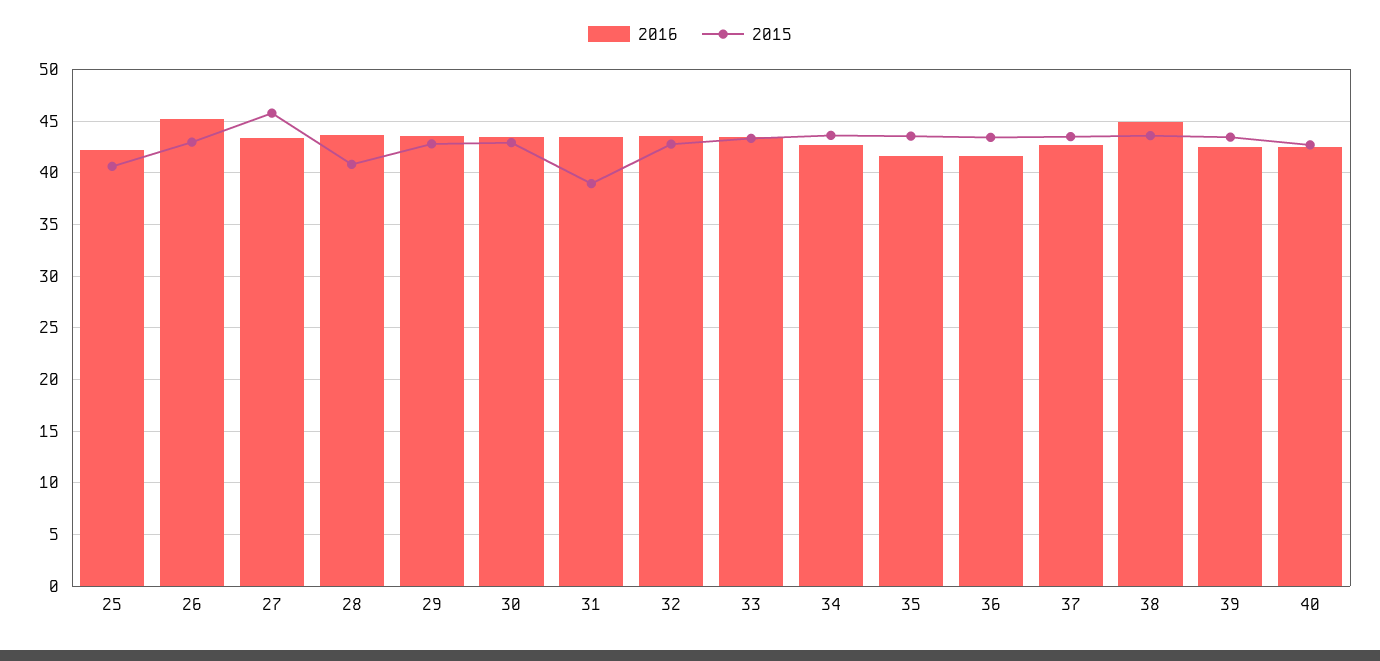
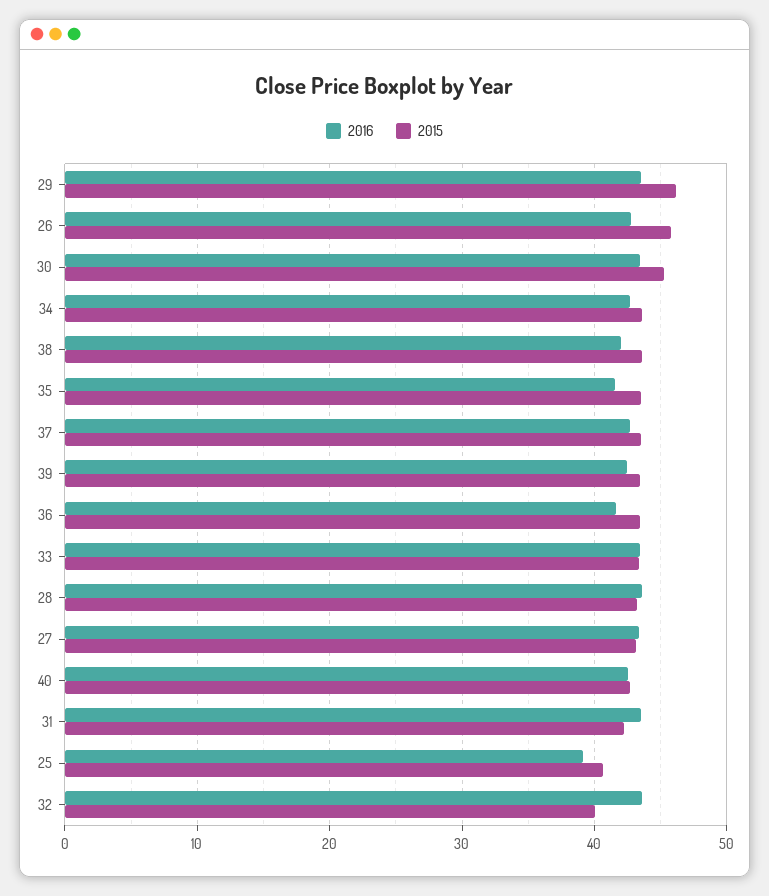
2016, 25: 42 -> 39
2016, 26: 45 -> 43
2015, 26: 43 -> 46
2015, 27: 46 -> 43
2015, 28: 41 -> 43
2015, 29: 43 -> 46
2015, 30: 43 -> 45
2015, 31: 39 -> 42
2015, 32: 43 -> 40
2016, 38: 45 -> 42

